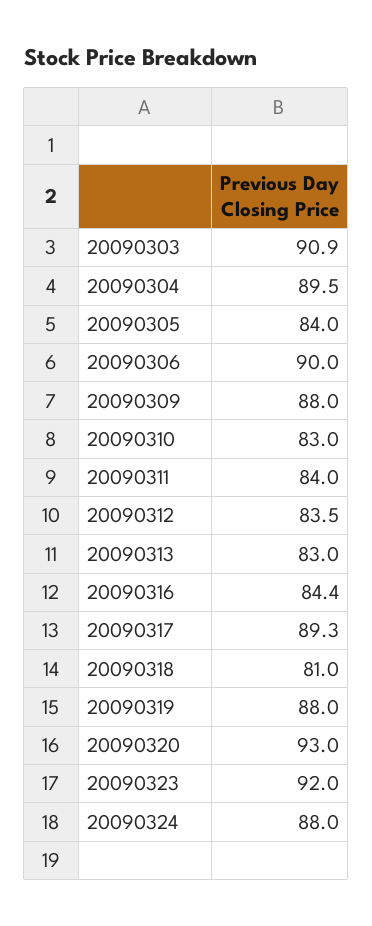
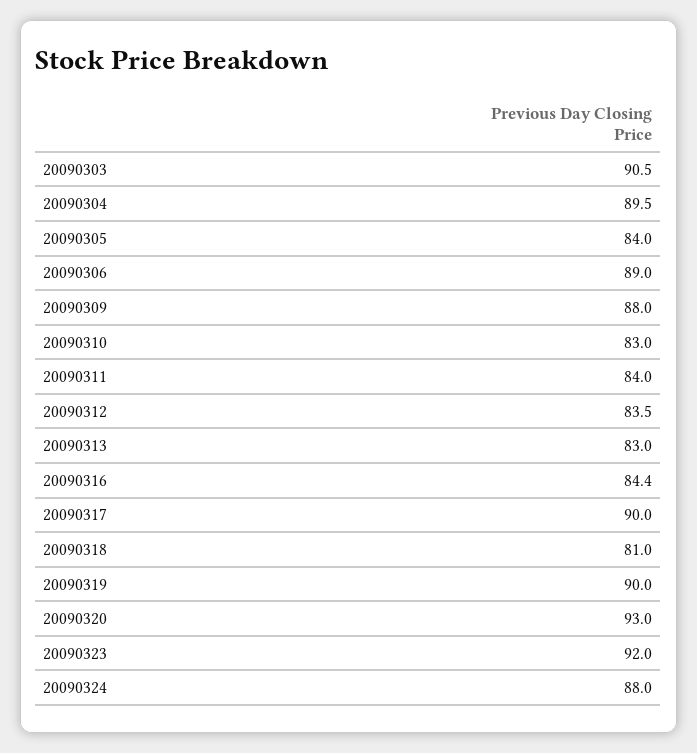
20090303: 90.9 -> 90.5
20090306: 90 -> 89
20090317: 89.3 -> 90
20090319: 88 -> 90

